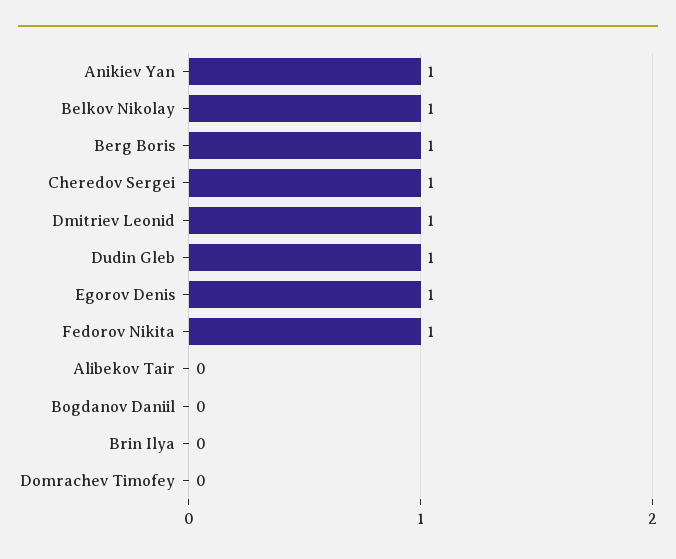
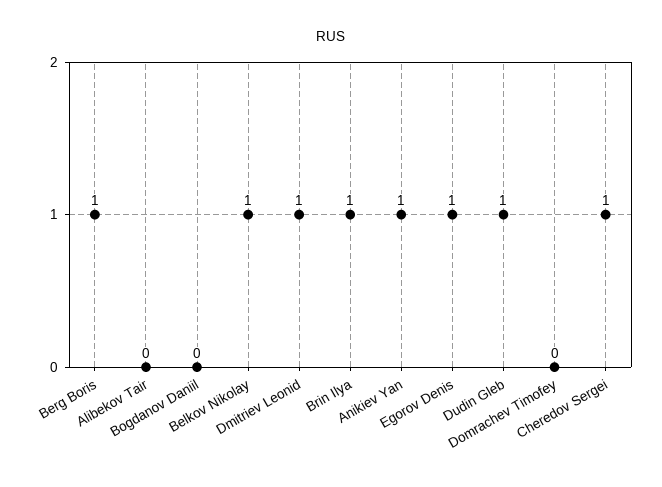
Fedorov Nikita: 1 -> none
Brin Ilya: 0 -> 1

